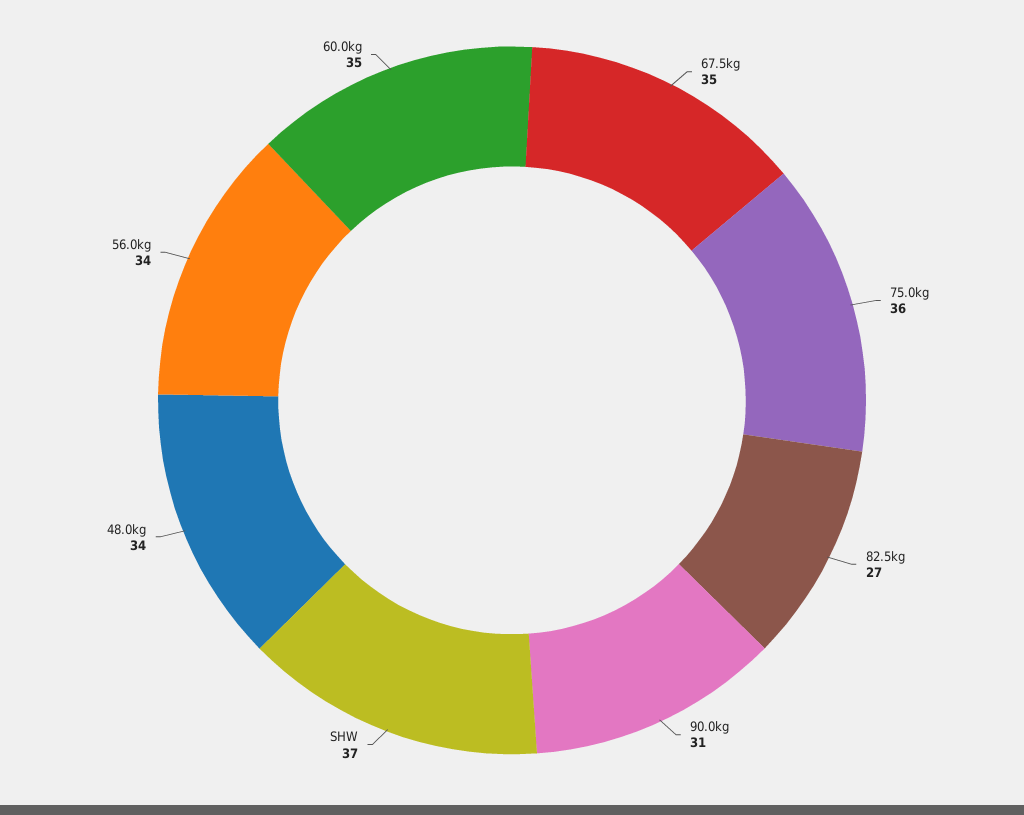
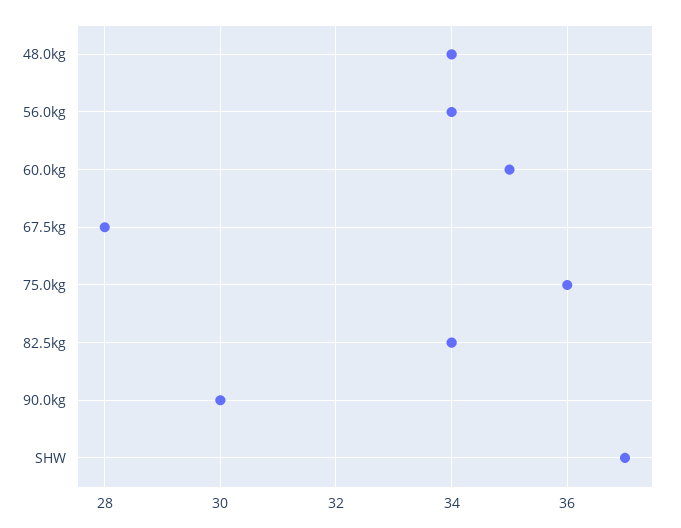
67.5kg: 35 -> 28
82.5kg: 27 -> 34
90.0kg: 31 -> 30

